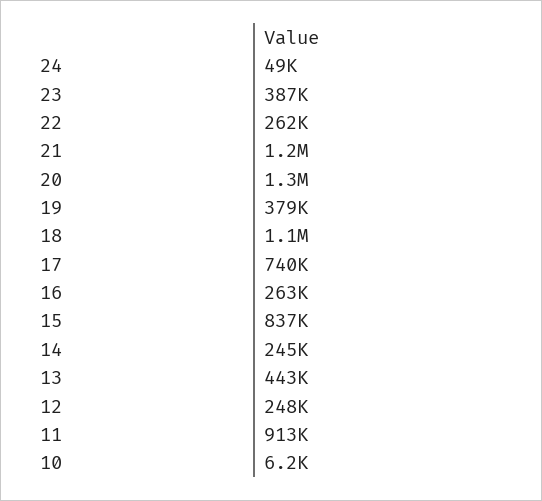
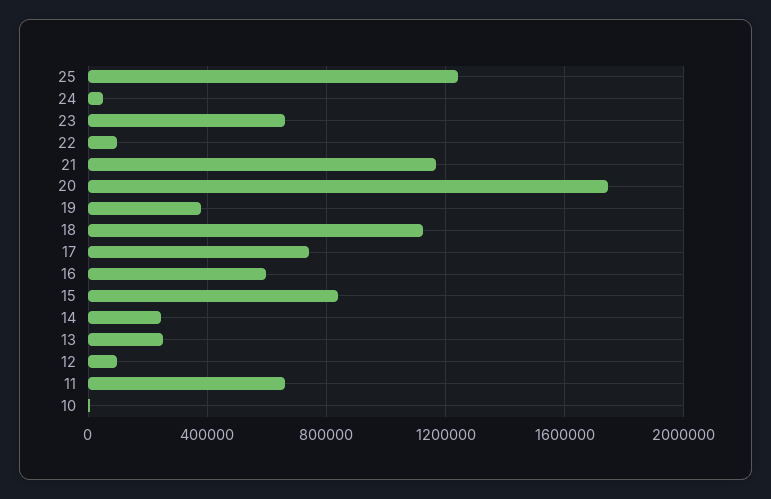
23: 387000 -> 650000
22: 262000 -> 100000
20: 1300000 -> 1750000
16: 263000 -> 600000
13: 443000 -> 250000
12: 248000 -> 100000
11: 913000 -> 650000
25: none -> 1250000

